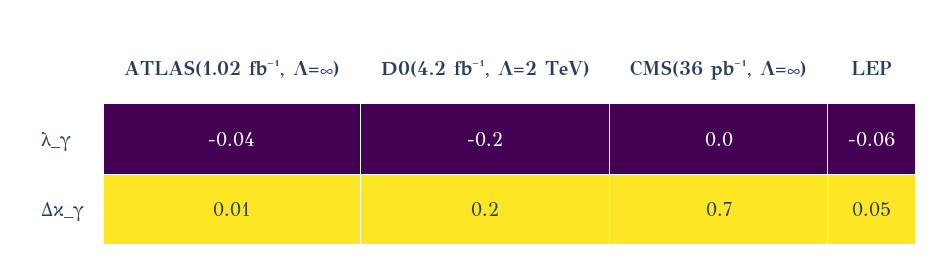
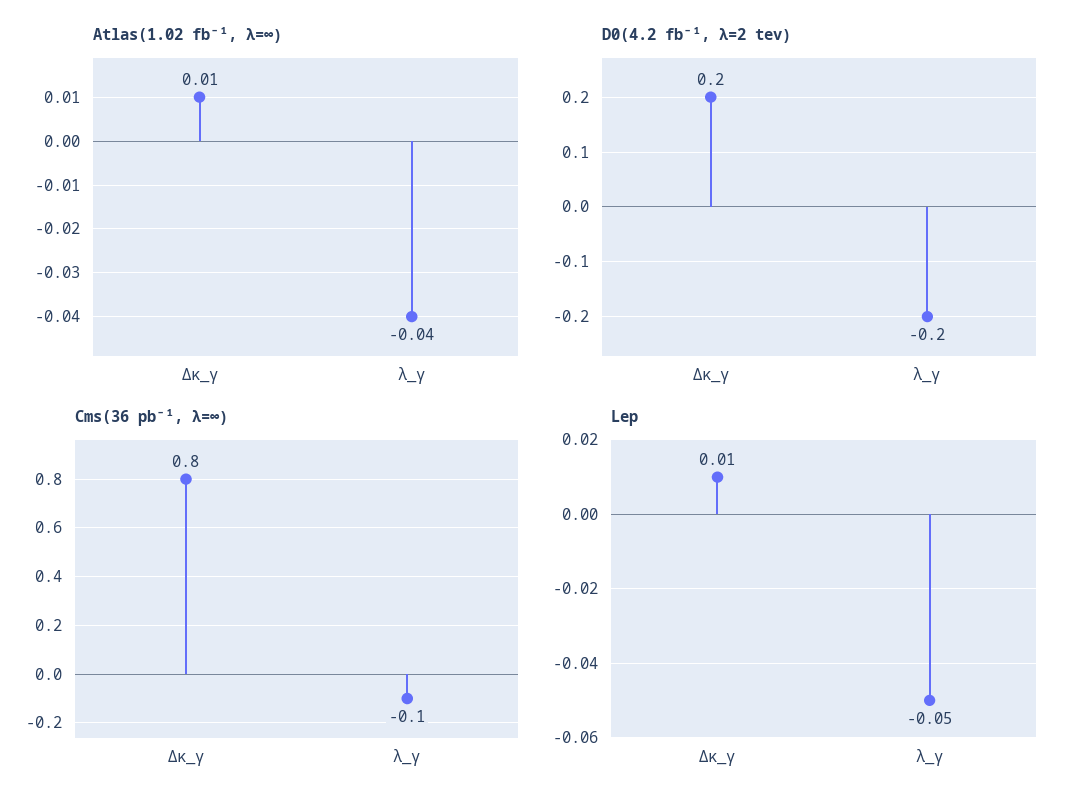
CMS(36 pb⁻¹, Λ=∞), λ_γ: 0 -> -0.1
LEP, λ_γ: -0.06 -> -0.05
CMS(36 pb⁻¹, Λ=∞), Δκ_γ: 0.7 -> 0.8
LEP, Δκ_γ: 0.05 -> 0.01

